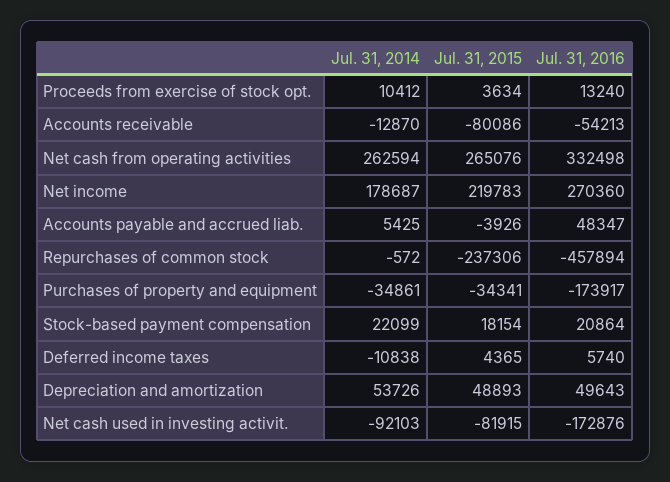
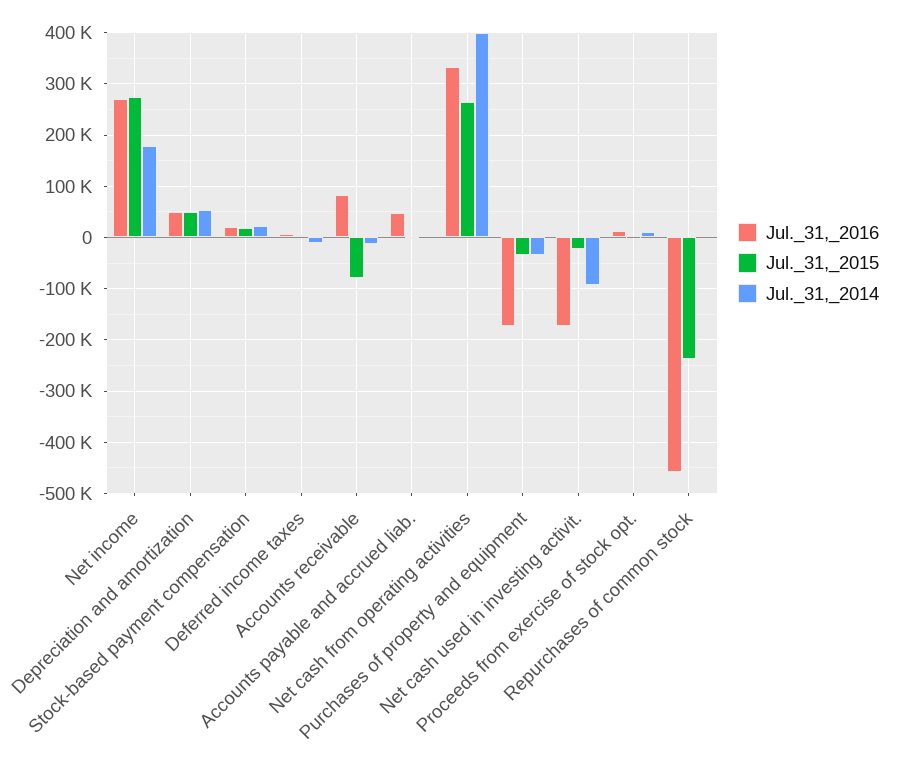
Jul. 31, 2016, Accounts receivable: -54213 -> 80000
Jul. 31, 2014, Net cash from operating activities: 262594 -> 400000
Jul. 31, 2015, Net income: 219783 -> 280000
Jul. 31, 2015, Net cash used in investing activit.: -81915 -> -20000

